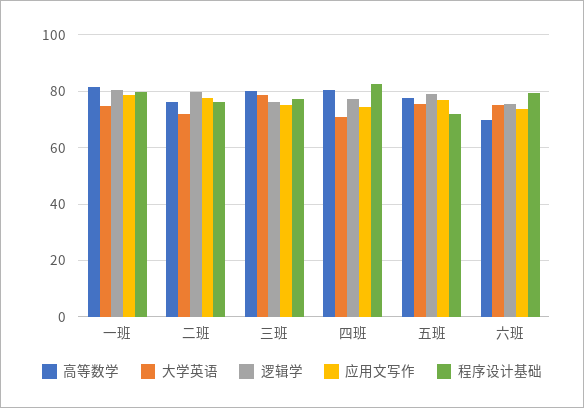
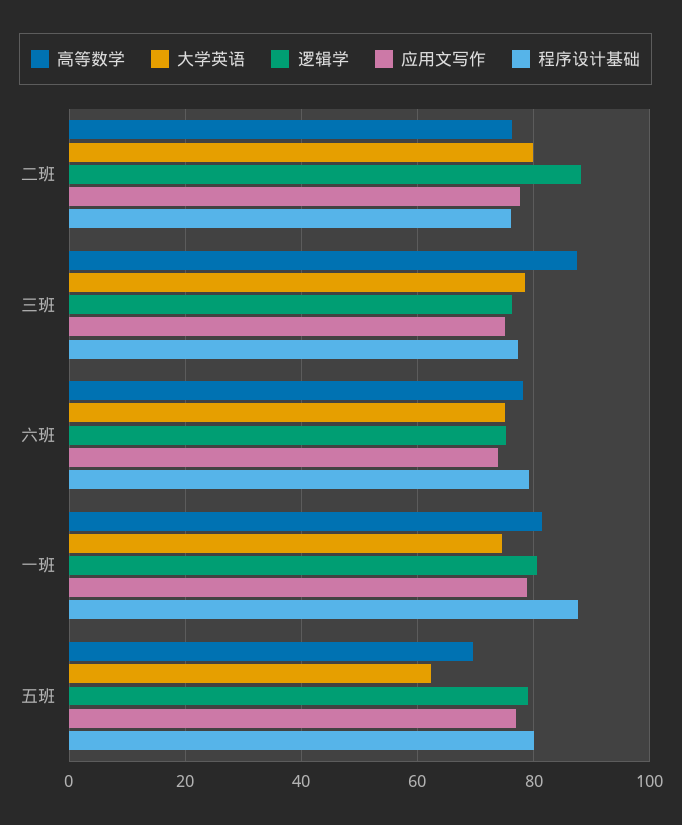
程序设计基础, 一班: 80 -> 88
大学英语, 二班: 72.5 -> 80
逻辑学, 二班: 80 -> 88
高等数学, 三班: 80 -> 88
高等数学, 四班: 80 -> none
大学英语, 四班: 70 -> none
逻辑学, 四班: 77.5 -> none
应用文写作, 四班: 75 -> none
程序设计基础, 四班: 82.5 -> none
高等数学, 五班: 77.5 -> 70
大学英语, 五班: 75 -> 62
程序设计基础, 五班: 72.5 -> 80
高等数学, 六班: 70 -> 78

